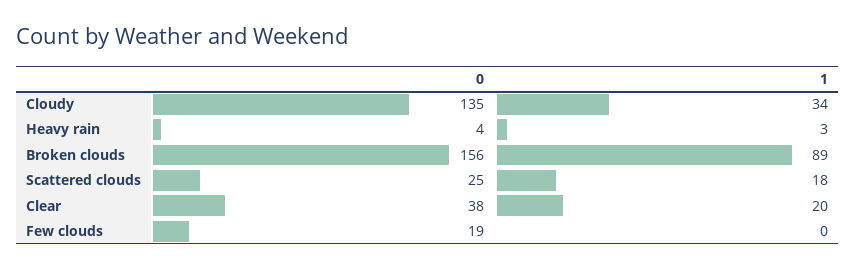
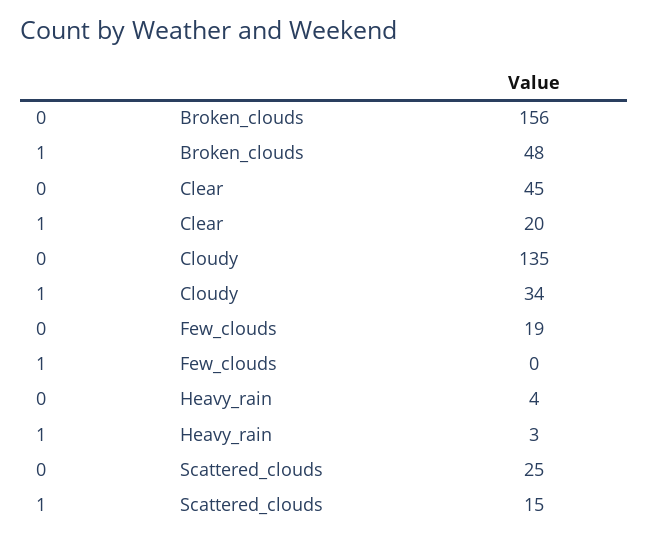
1, Broken clouds: 89 -> 48
1, Scattered clouds: 18 -> 15
0, Clear: 38 -> 45

